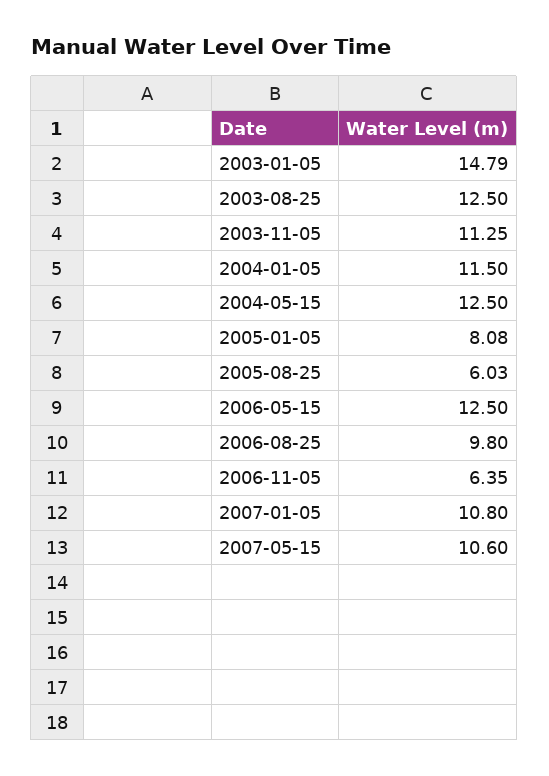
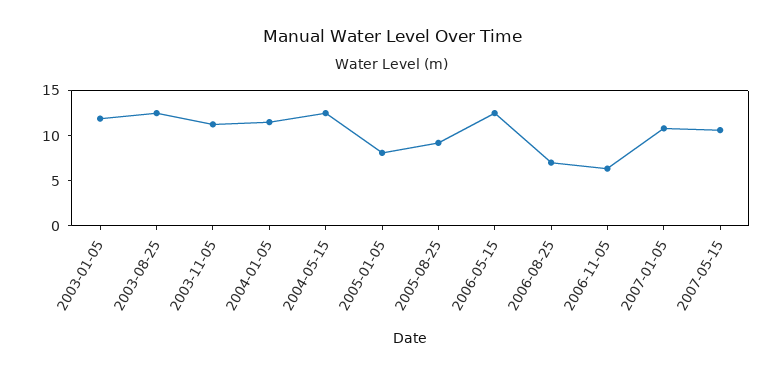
2003-01-05: 14.79 -> 12
2005-08-25: 6.03 -> 9
2006-08-25: 9.8 -> 7

